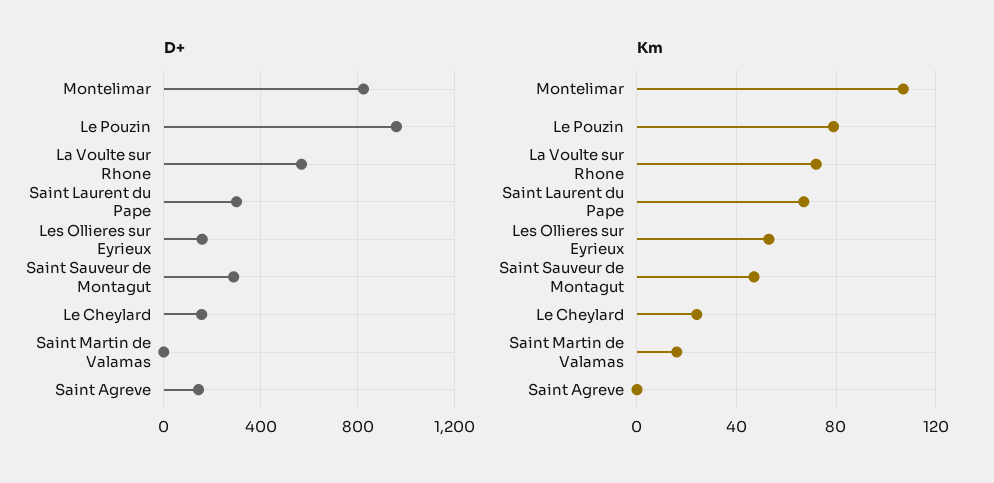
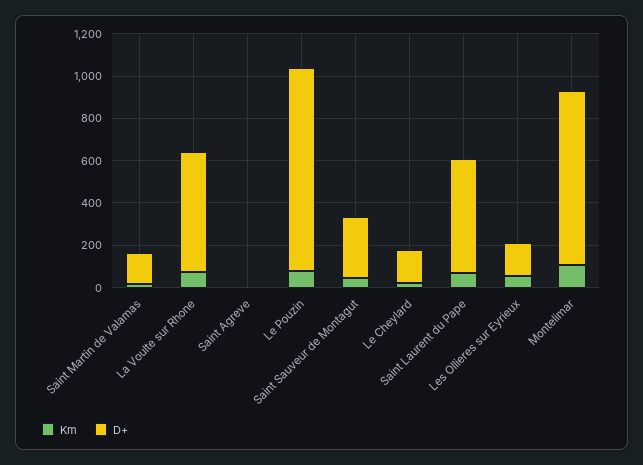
D+, Saint Laurent du Pape: 300 -> 550
D+, Saint Martin de Valamas: 0 -> 150
D+, Saint Agreve: 150 -> 0

